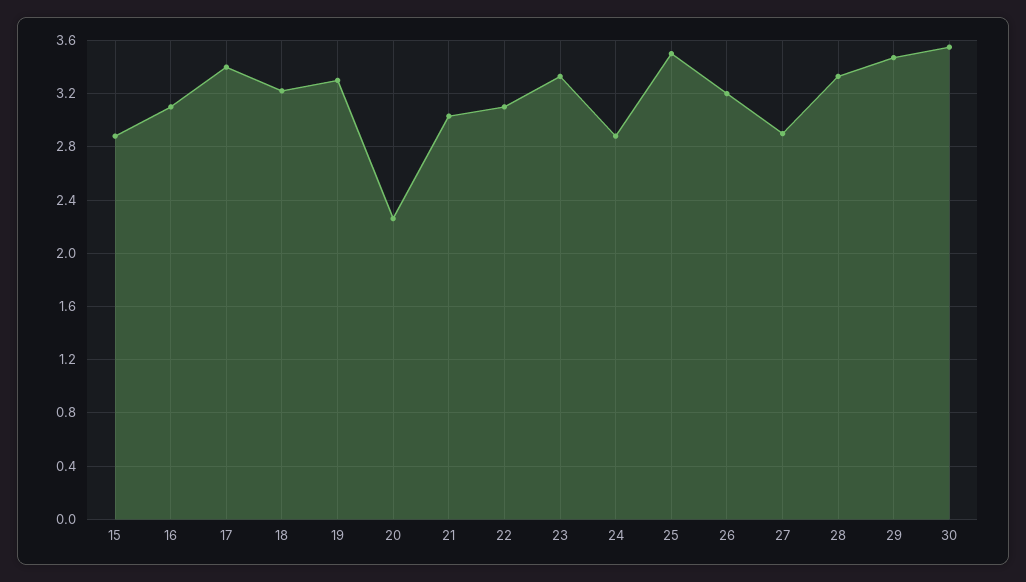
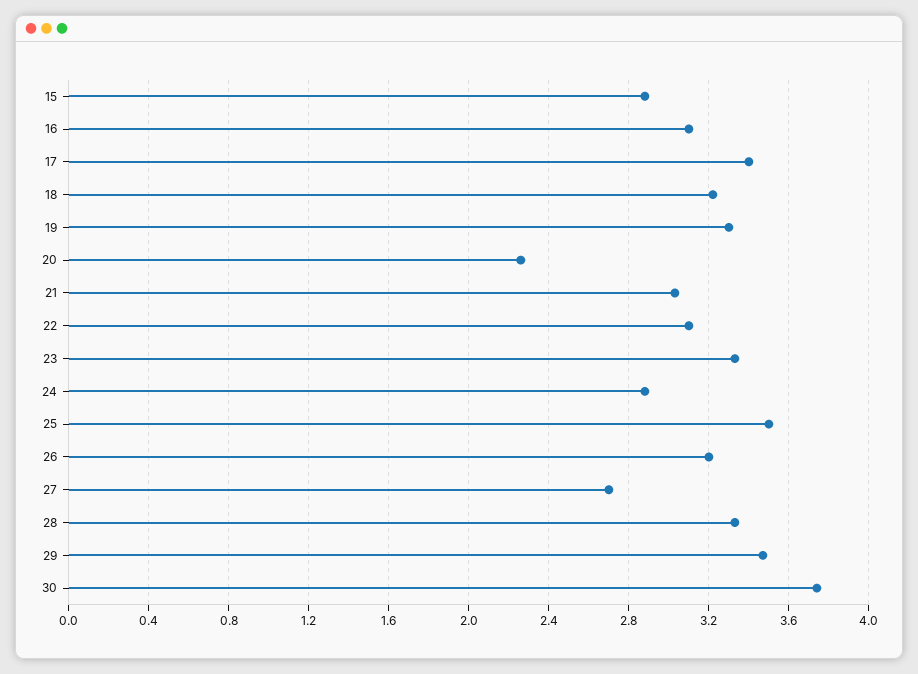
27: 2.9 -> 2.7
30: 3.55 -> 3.75

